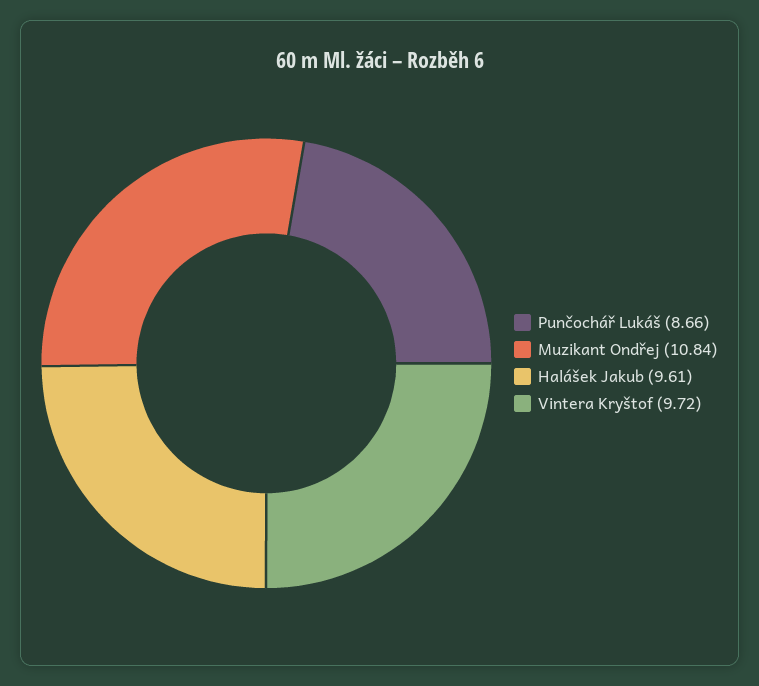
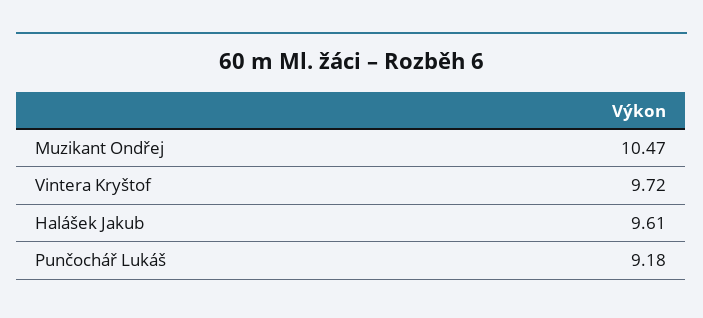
Punčochář Lukáš: 8.66 -> 9.18
Muzikant Ondřej: 10.84 -> 10.47

